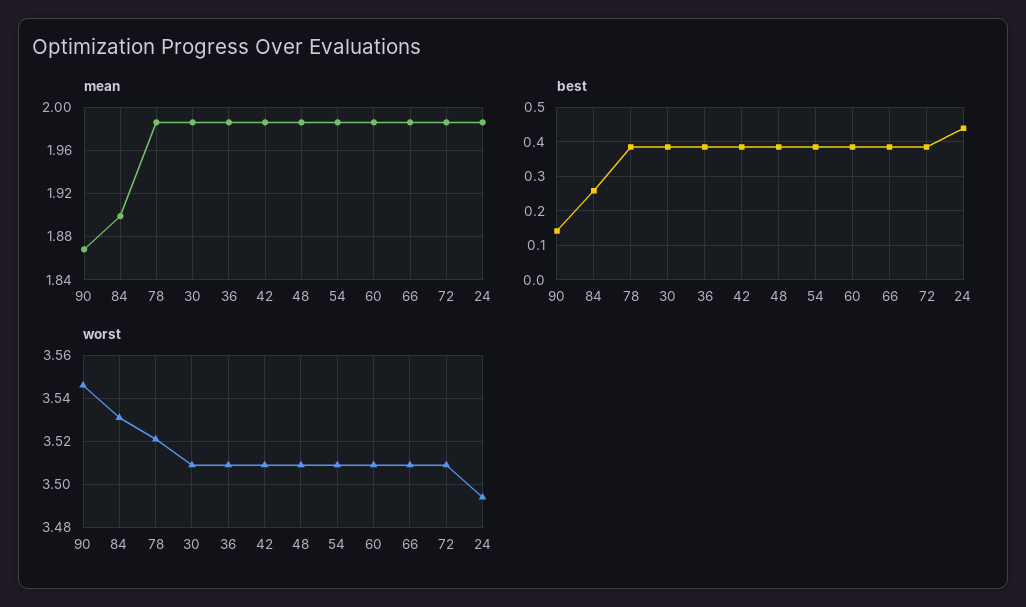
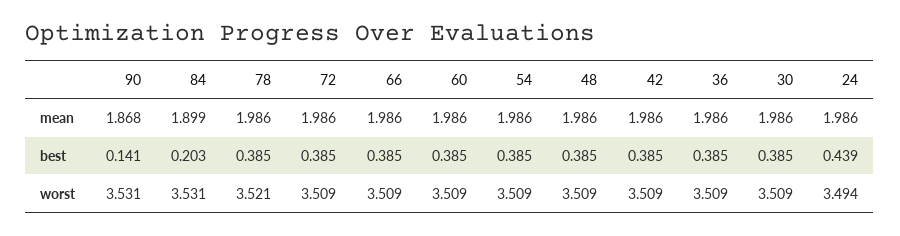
best, 84: 0.26 -> 0.203
worst, 90: 3.545 -> 3.531

